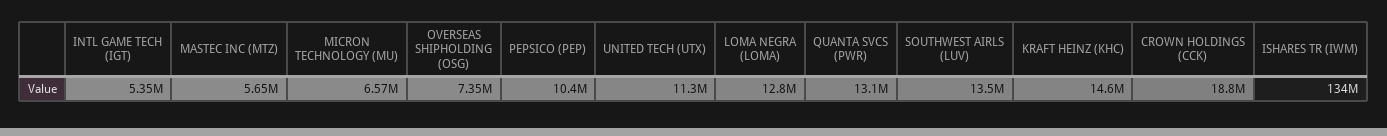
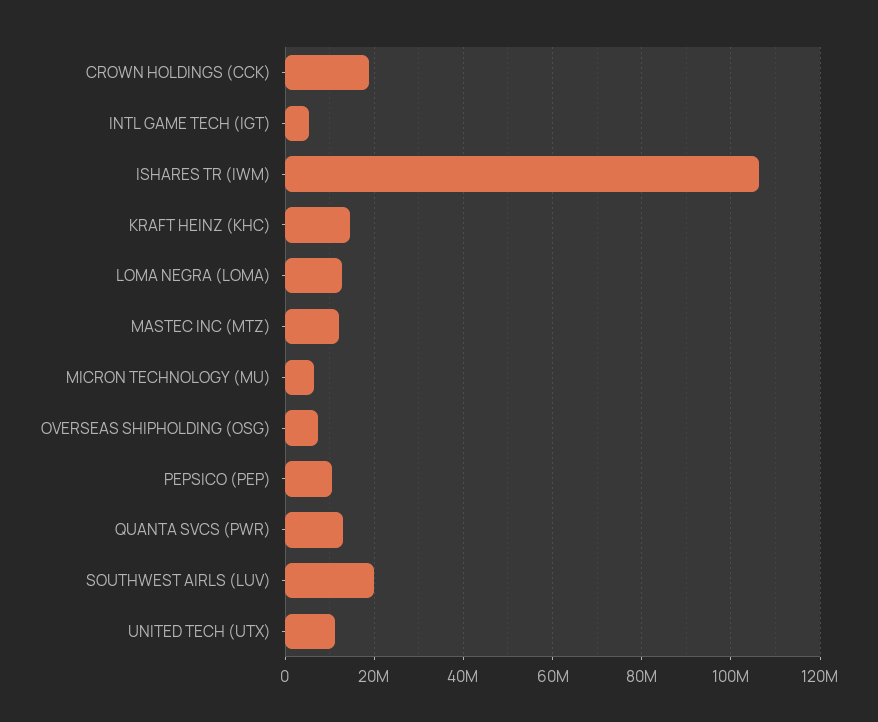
MASTEC INC (MTZ): 5650000 -> 12000000
SOUTHWEST AIRLS (LUV): 13500000 -> 20000000
ISHARES TR (IWM): 134000000 -> 106000000

